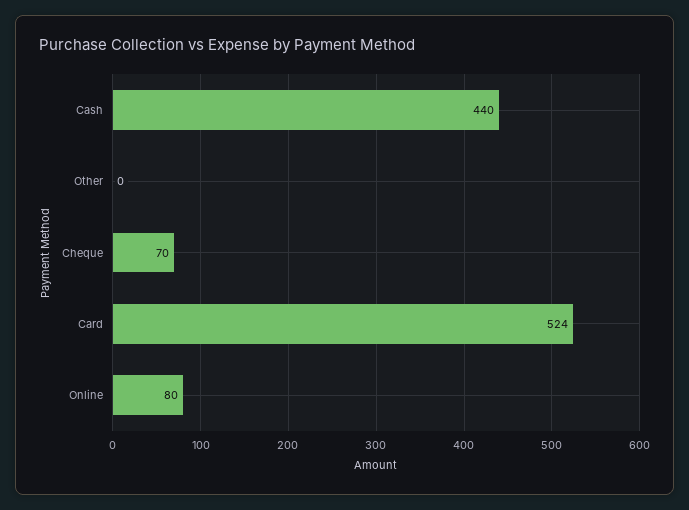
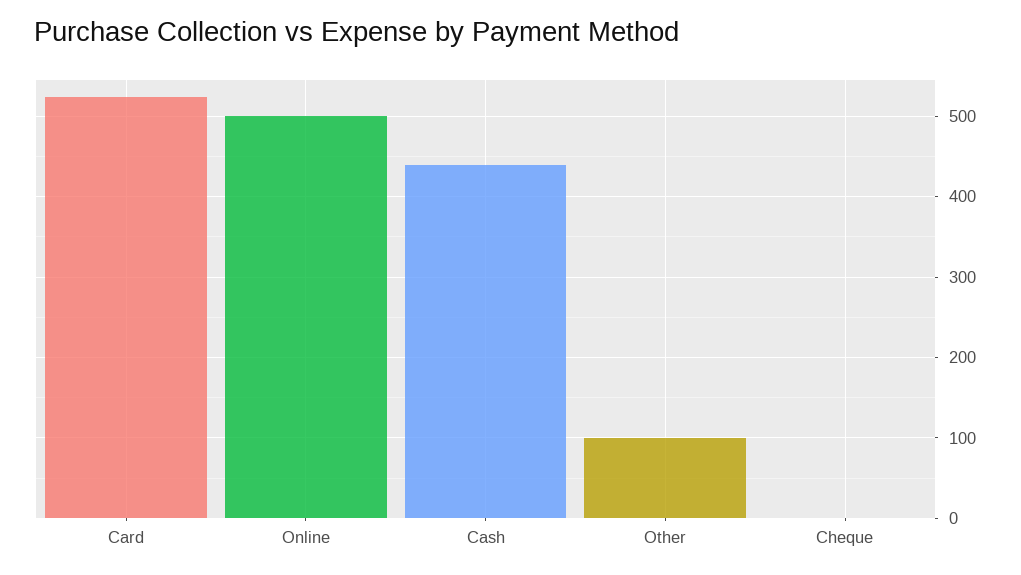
Other: 0 -> 100
Cheque: 70 -> 0
Online: 80 -> 500

